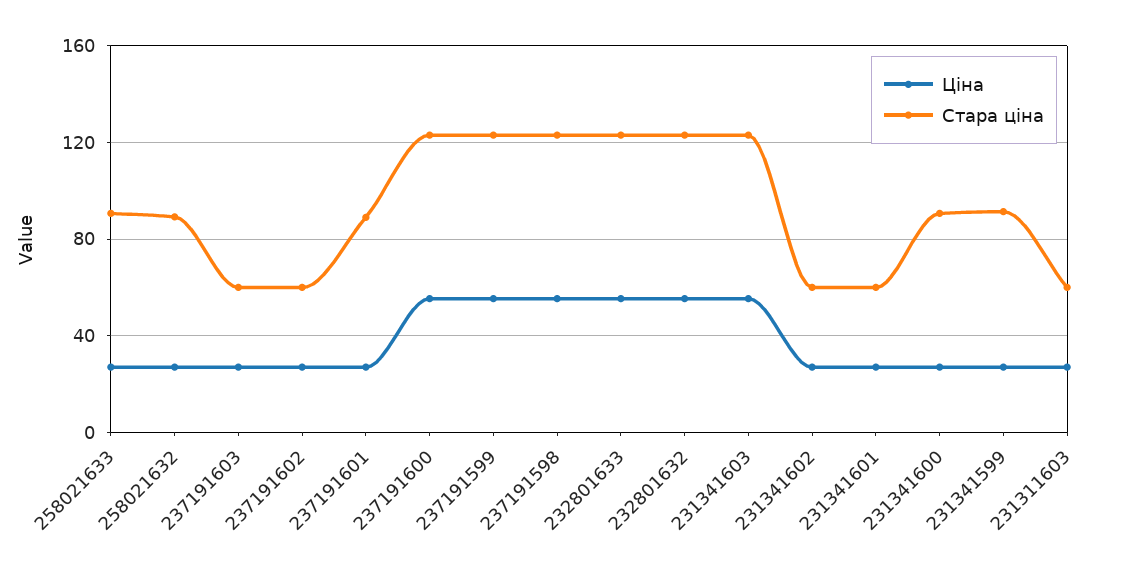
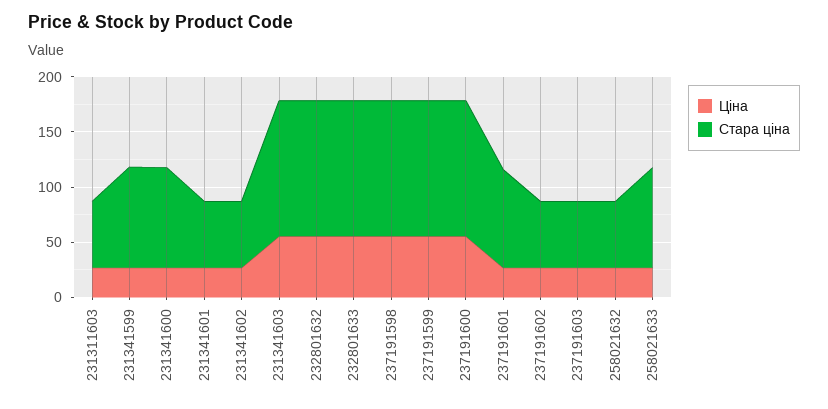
Стара ціна, 258021632: 90 -> 60

